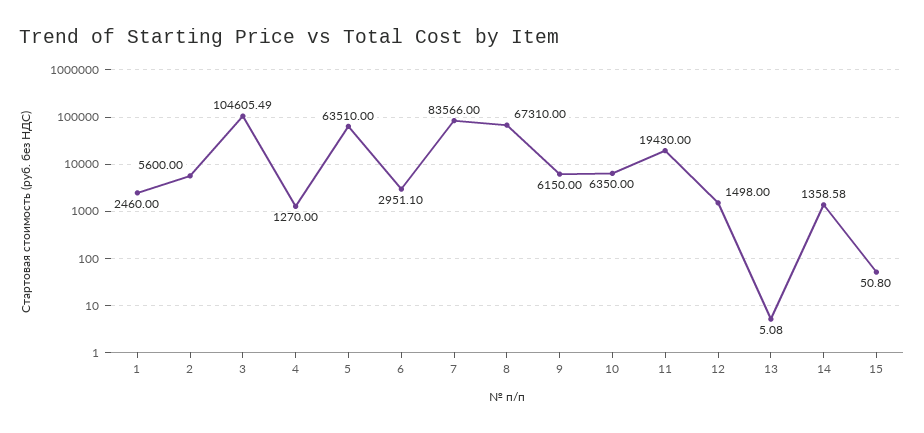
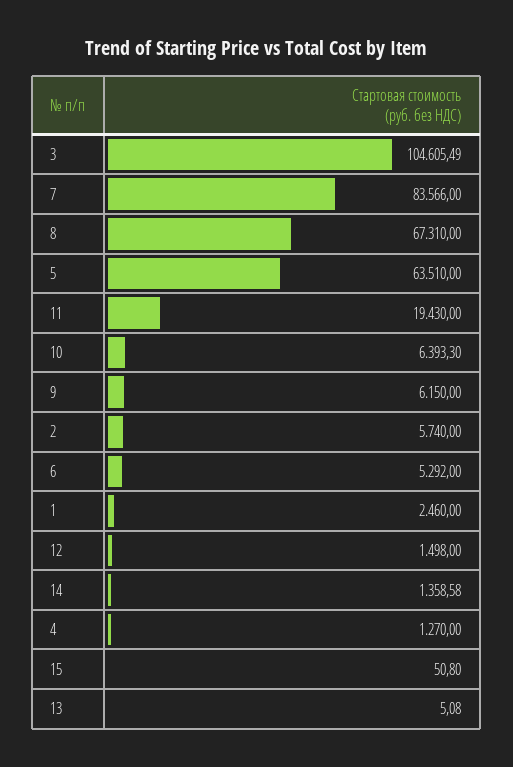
2: 5600 -> 5740
6: 2951.1 -> 5292
10: 6350 -> 6393.3

